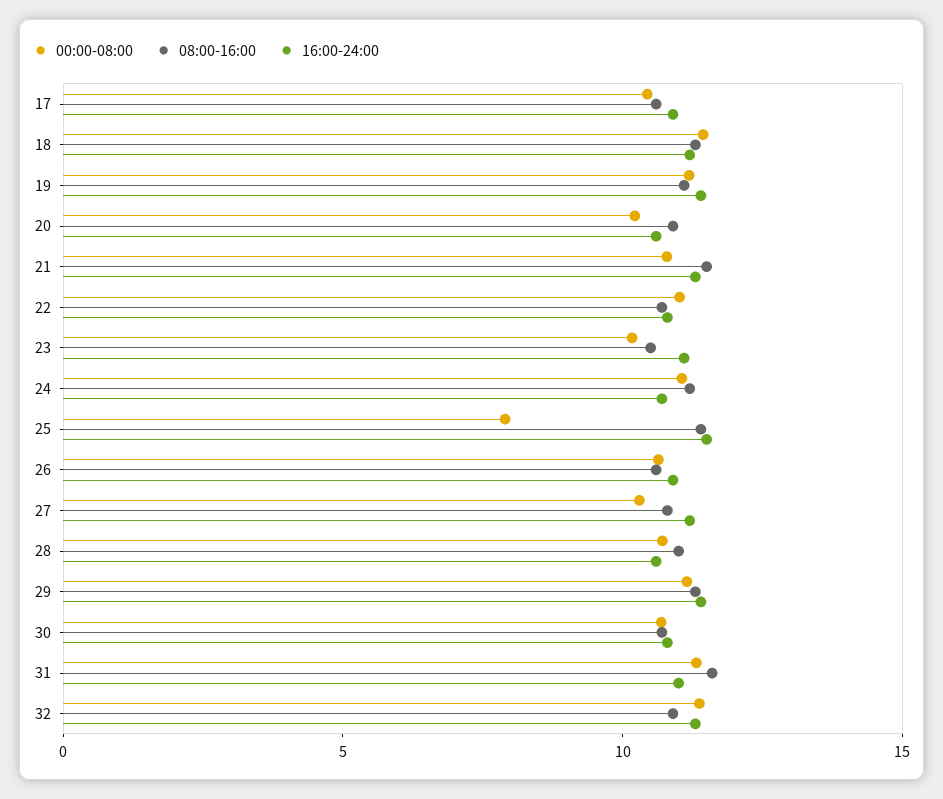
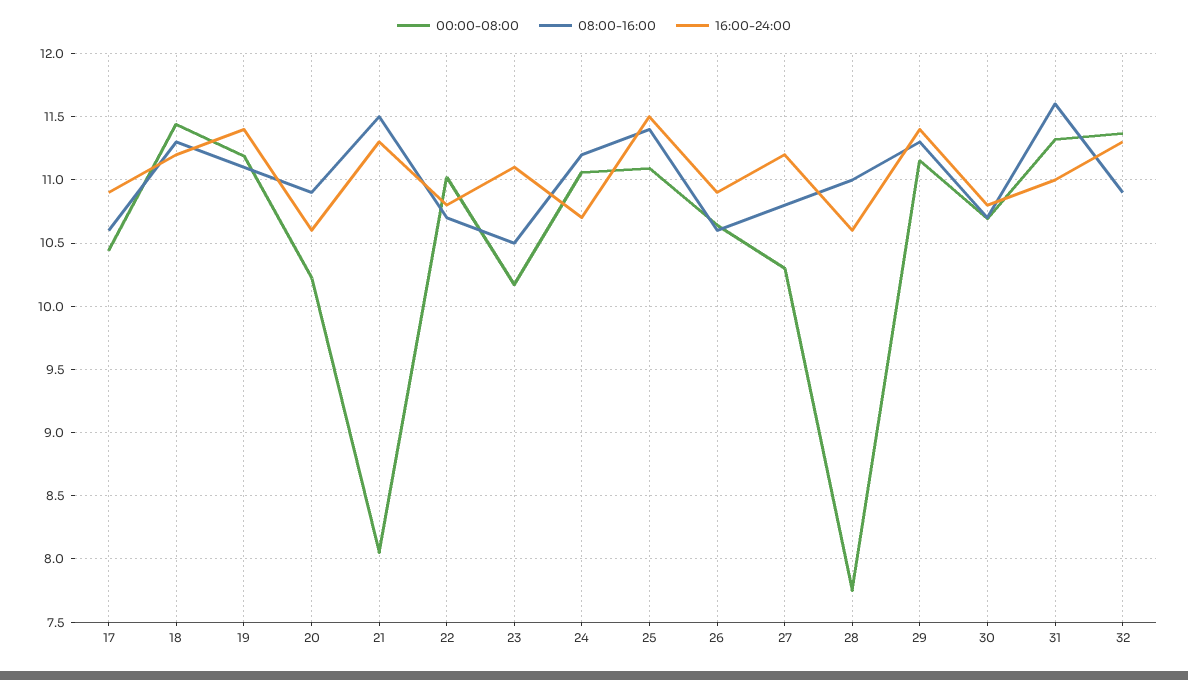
00:00-08:00, 21: 11 -> 8.05
00:00-08:00, 25: 8 -> 11.1
00:00-08:00, 28: 11 -> 7.75

